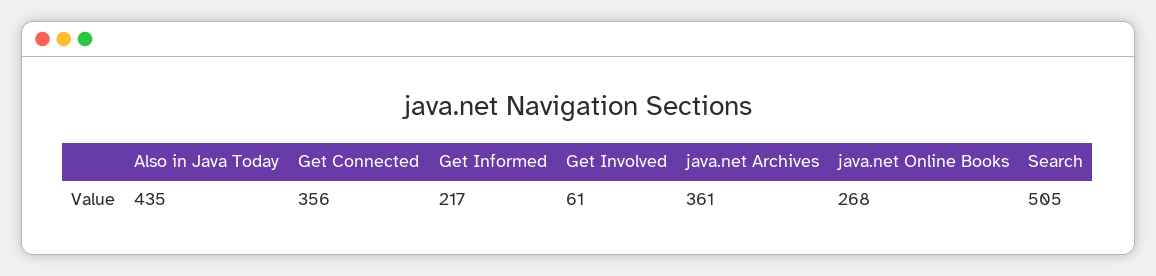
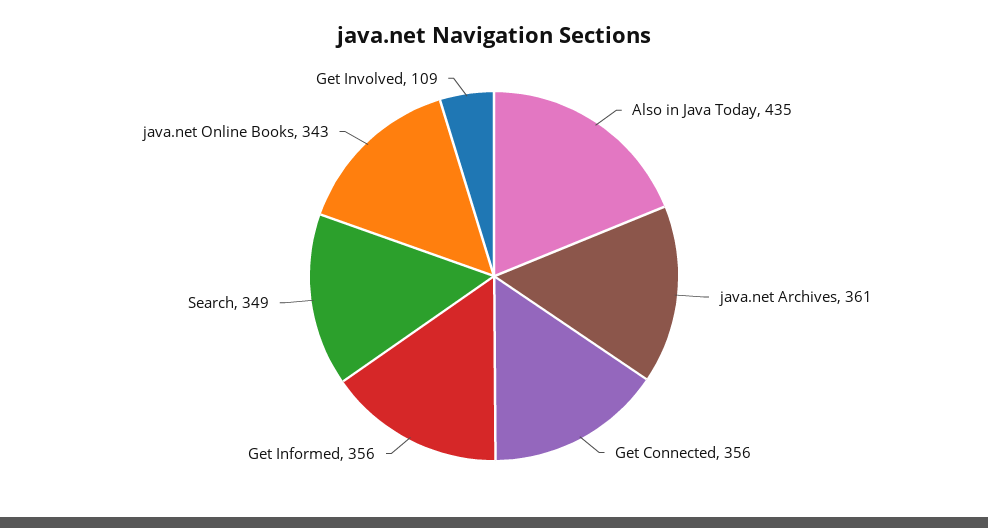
Get Informed: 217 -> 356
Get Involved: 61 -> 109
java.net Online Books: 268 -> 343
Search: 505 -> 349

